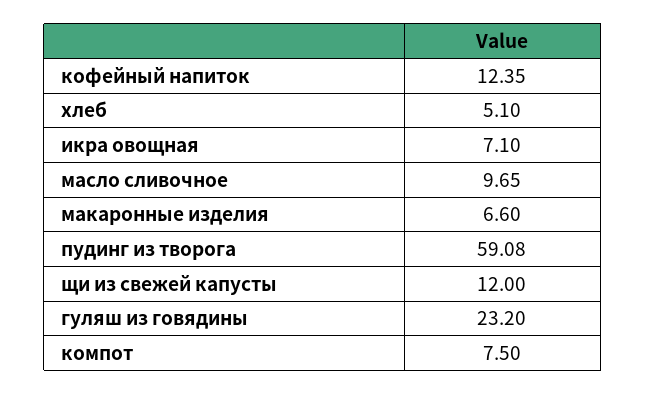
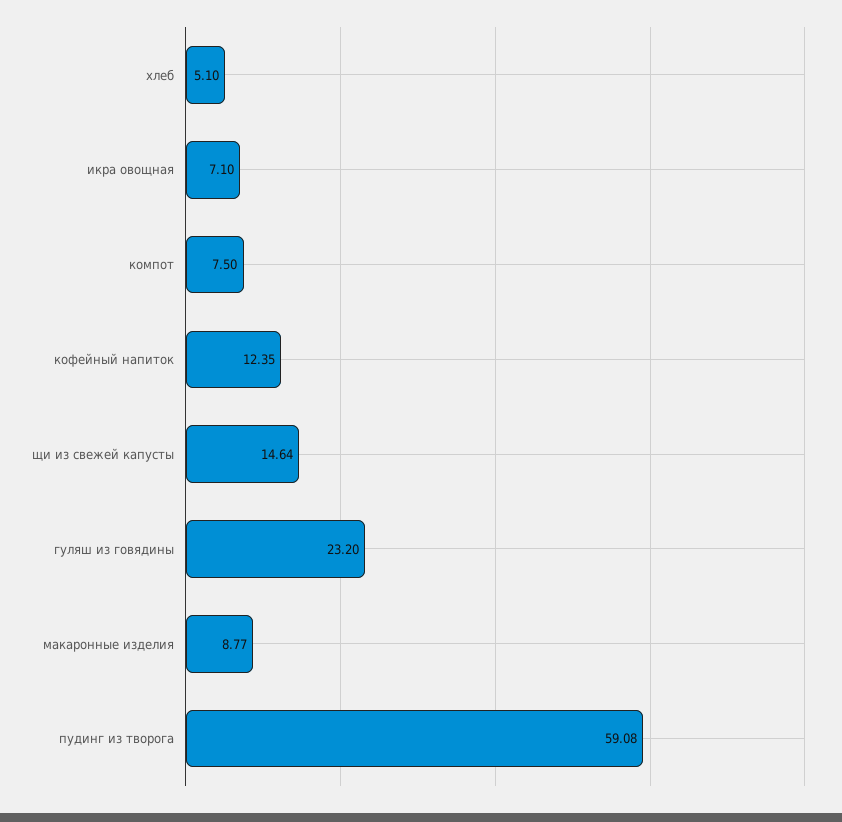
масло сливочное: 9.65 -> none
макаронные изделия: 6.6 -> 8.77
щи из свежей капусты: 12 -> 14.64

